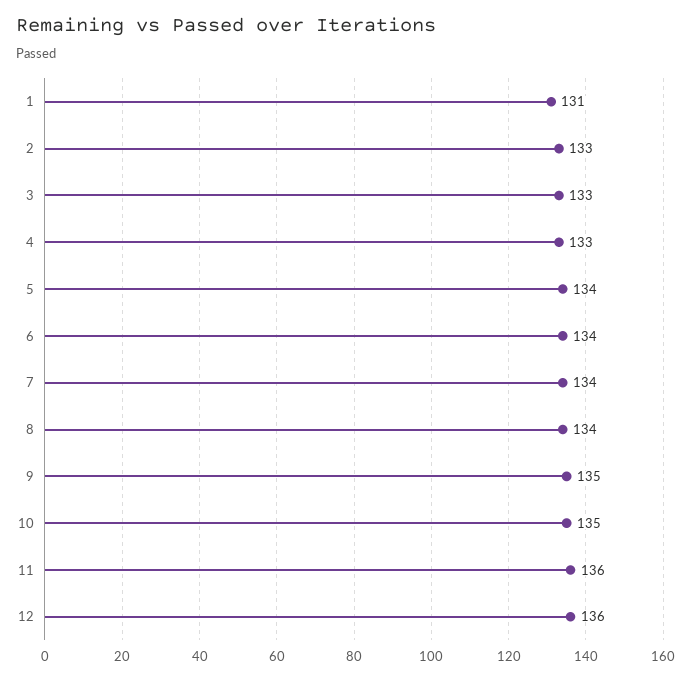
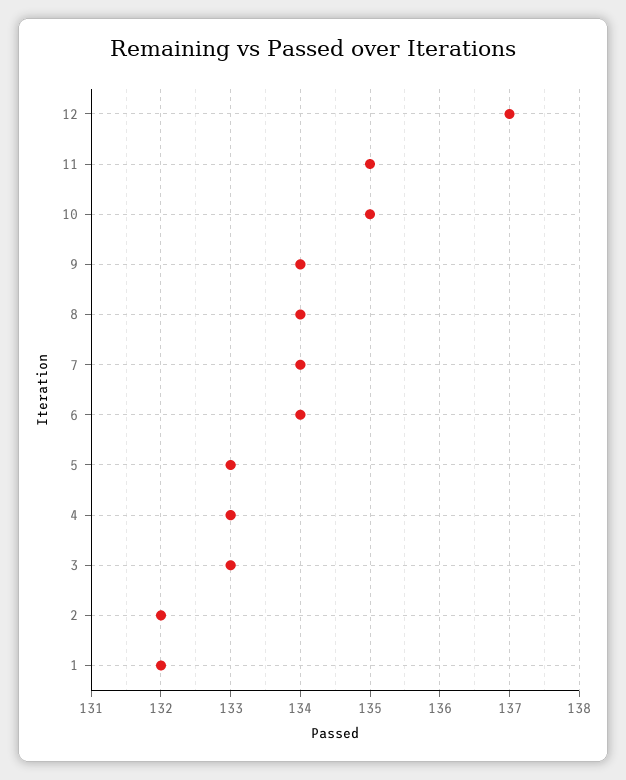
1: 131 -> 132
2: 133 -> 132
5: 134 -> 133
9: 135 -> 134
11: 136 -> 135
12: 136 -> 137

